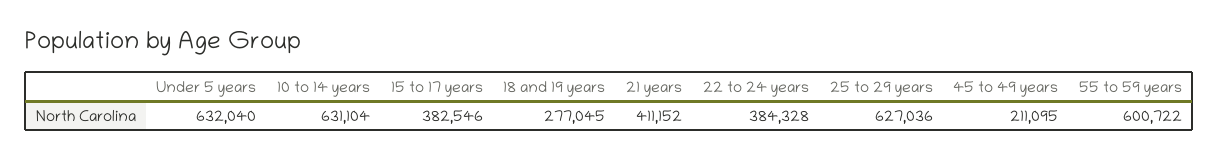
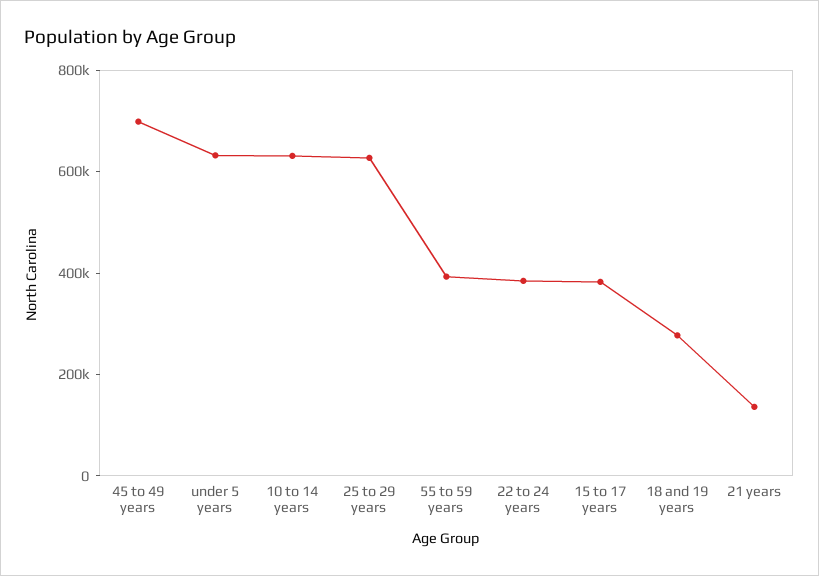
21 years: 411152 -> 150000
45 to 49 years: 211095 -> 700000
55 to 59 years: 600722 -> 400000

